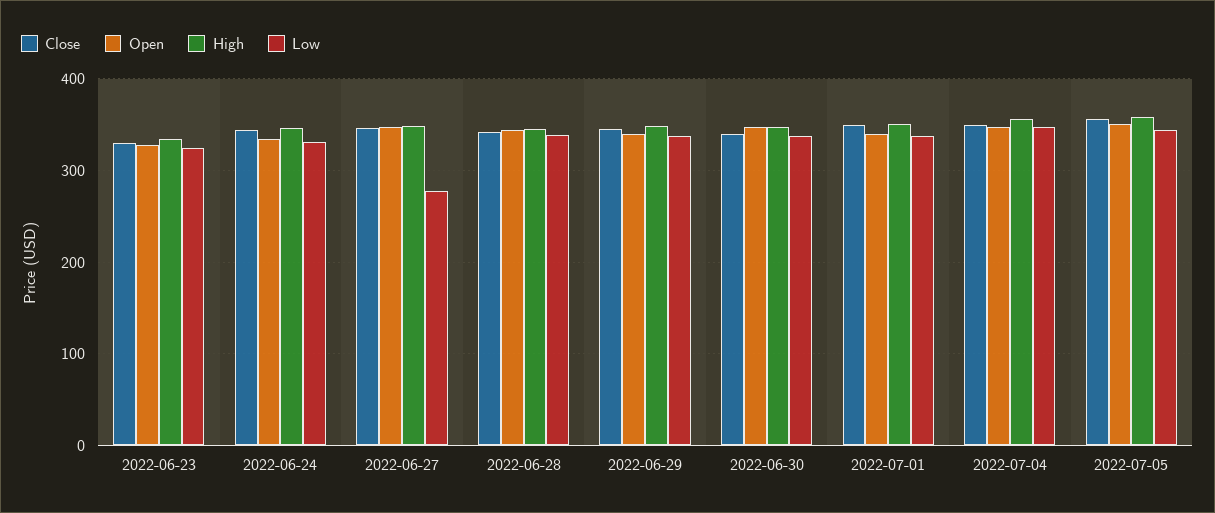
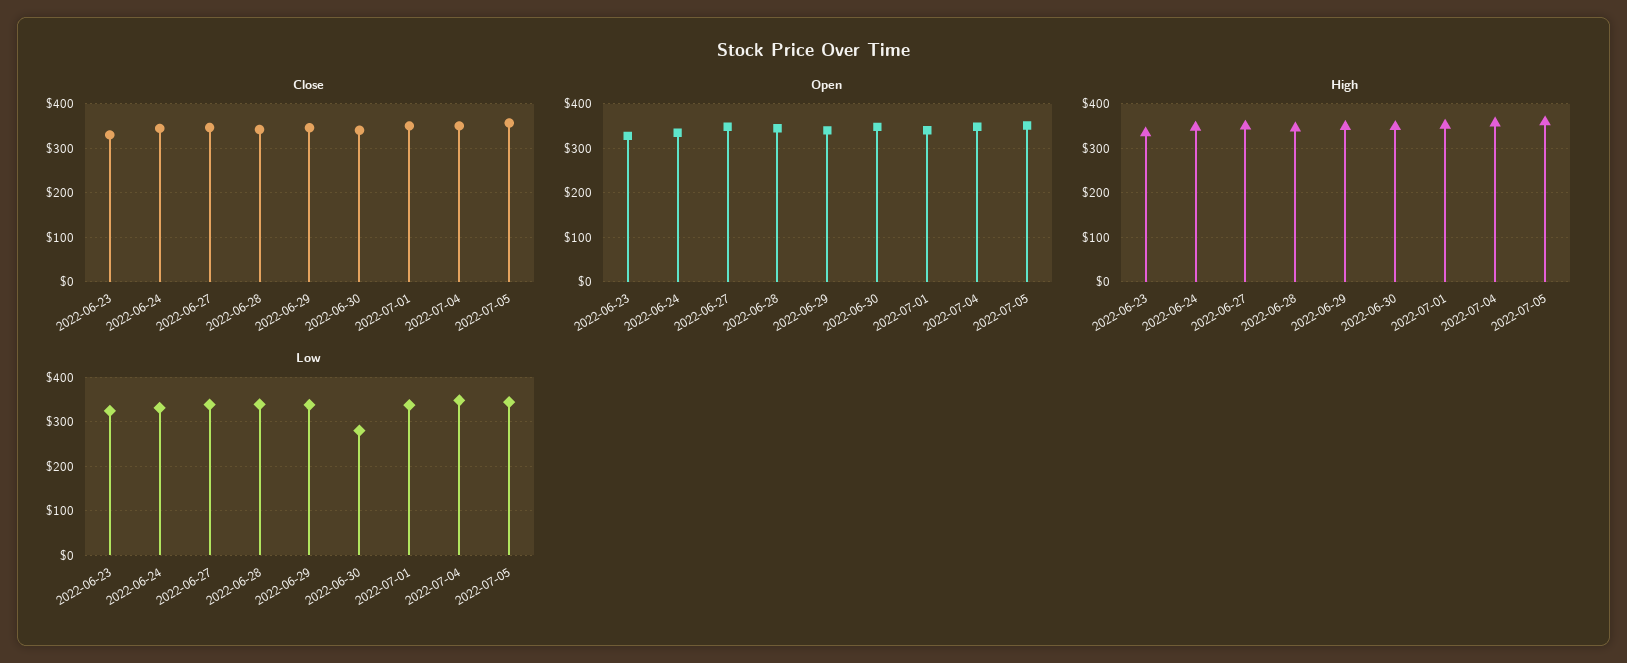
Low, 2022-06-27: 280 -> 340
Low, 2022-06-30: 340 -> 280

